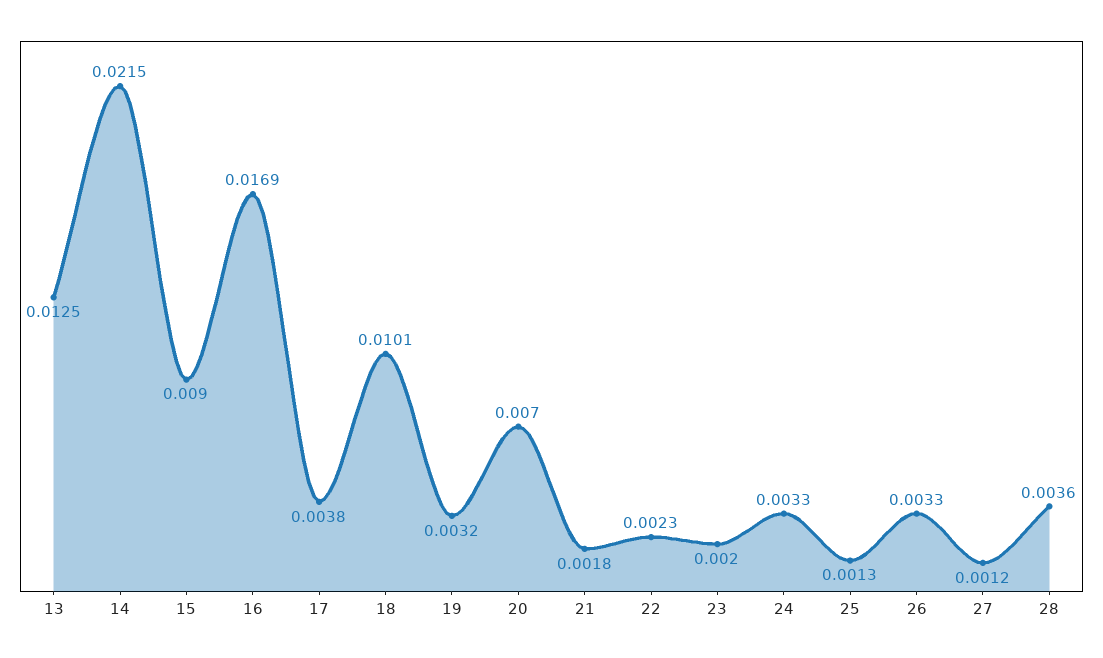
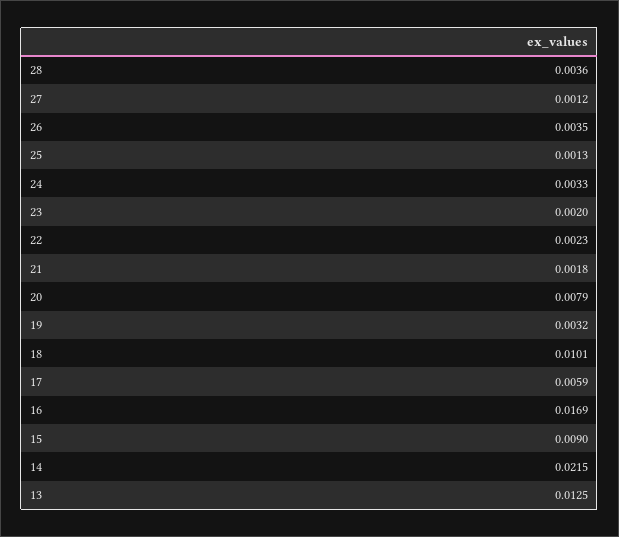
17: 0.0038 -> 0.0059
20: 0.007 -> 0.0079
26: 0.0033 -> 0.0035

